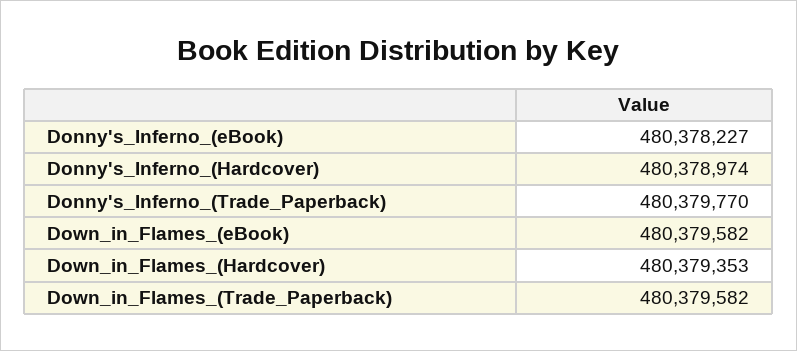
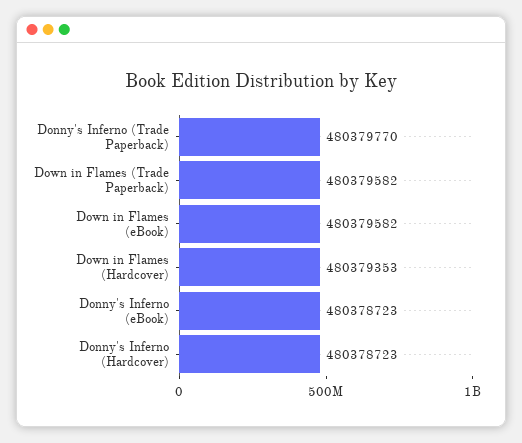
Donny's_Inferno_(eBook): 480378227 -> 480378723
Donny's_Inferno_(Hardcover): 480378974 -> 480378723

